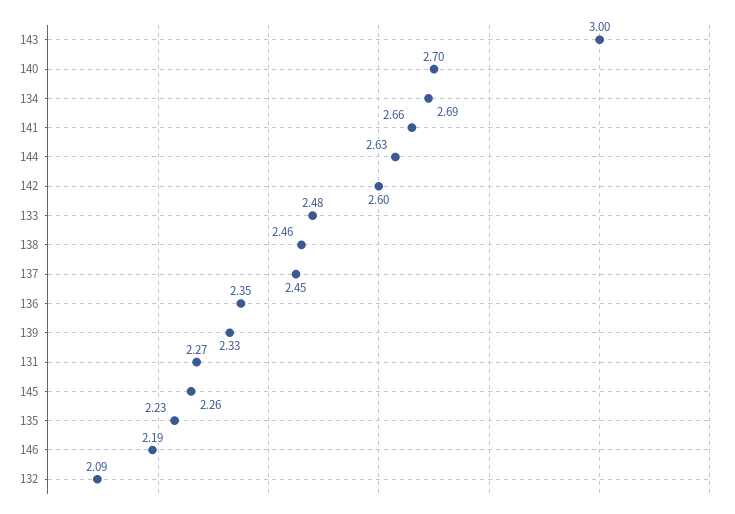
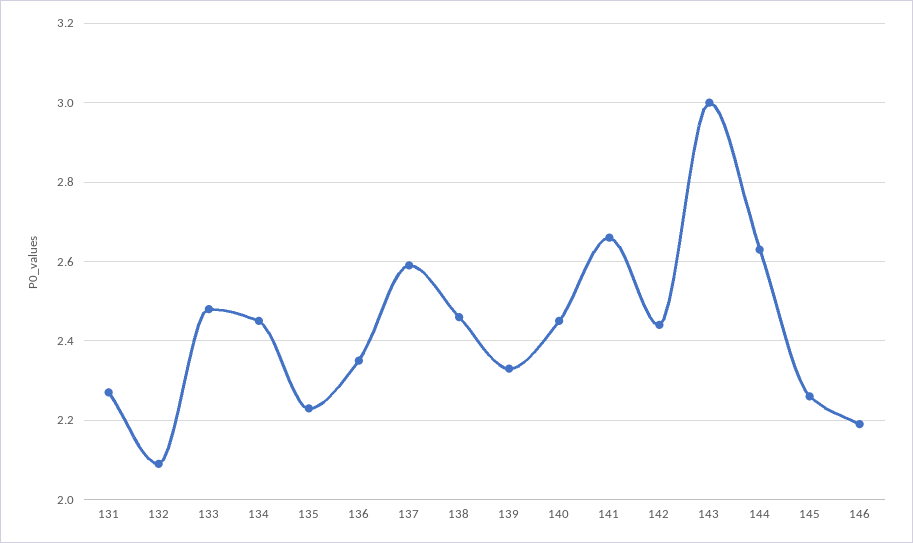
140: 2.7 -> 2.45
134: 2.69 -> 2.45
142: 2.6 -> 2.45
137: 2.45 -> 2.6

